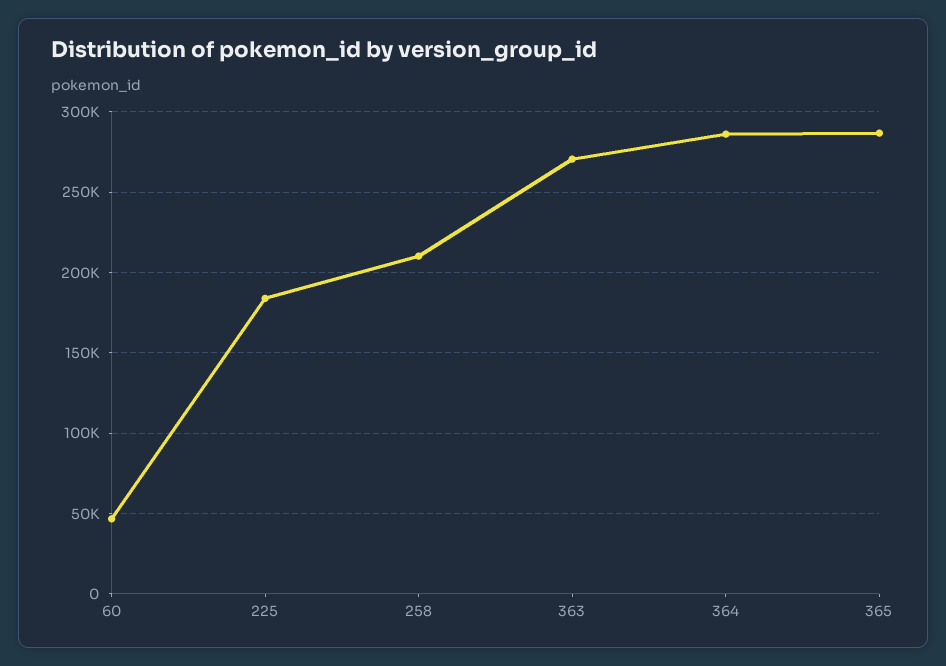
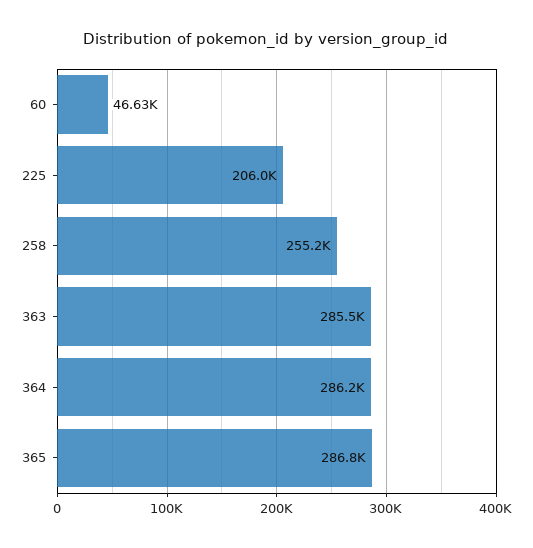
225: 185000 -> 206000
258: 210000 -> 255200
363: 270000 -> 285500

